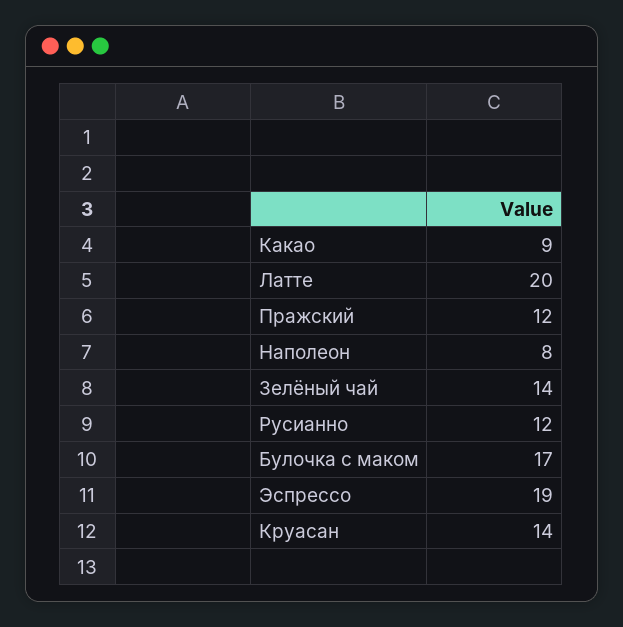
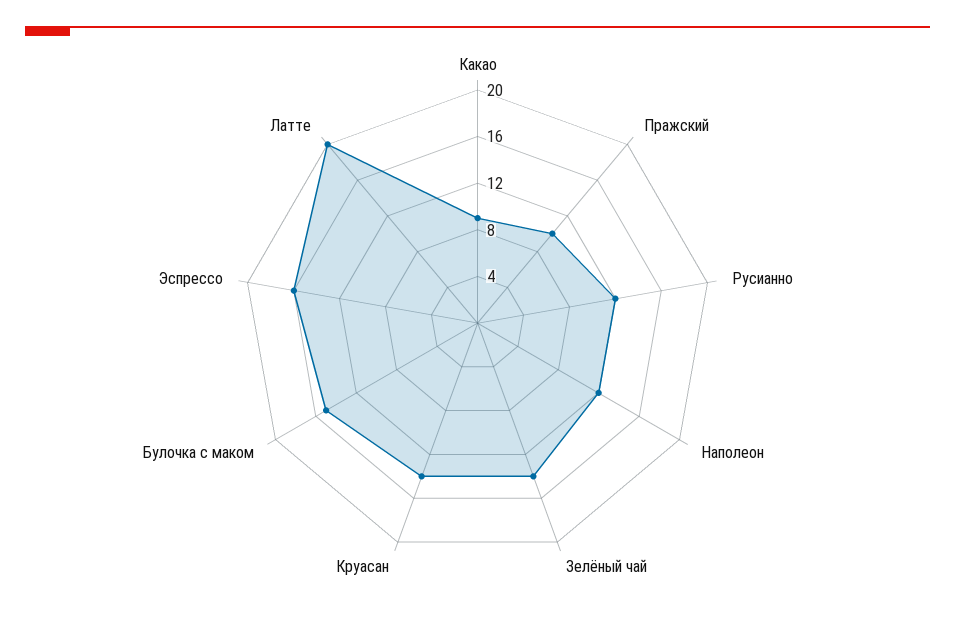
Пражский: 12 -> 10
Наполеон: 8 -> 12
Булочка с маком: 17 -> 15
Эспрессо: 19 -> 16

